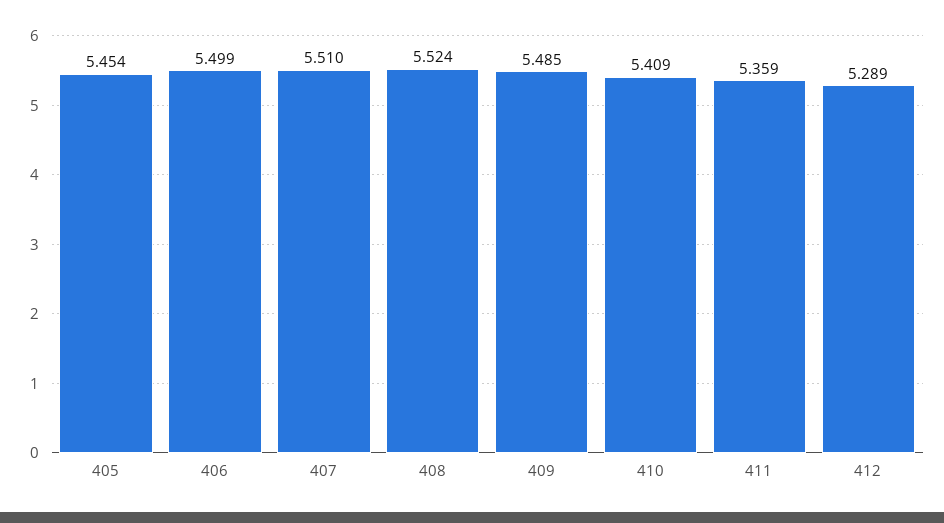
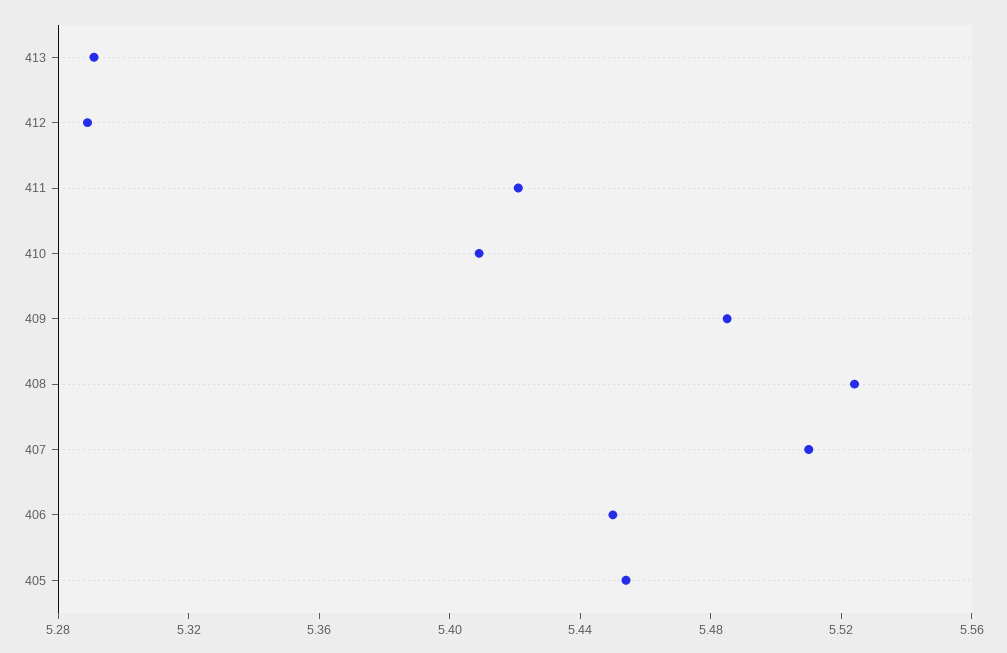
406: 5.499 -> 5.45
411: 5.359 -> 5.42
413: none -> 5.29

